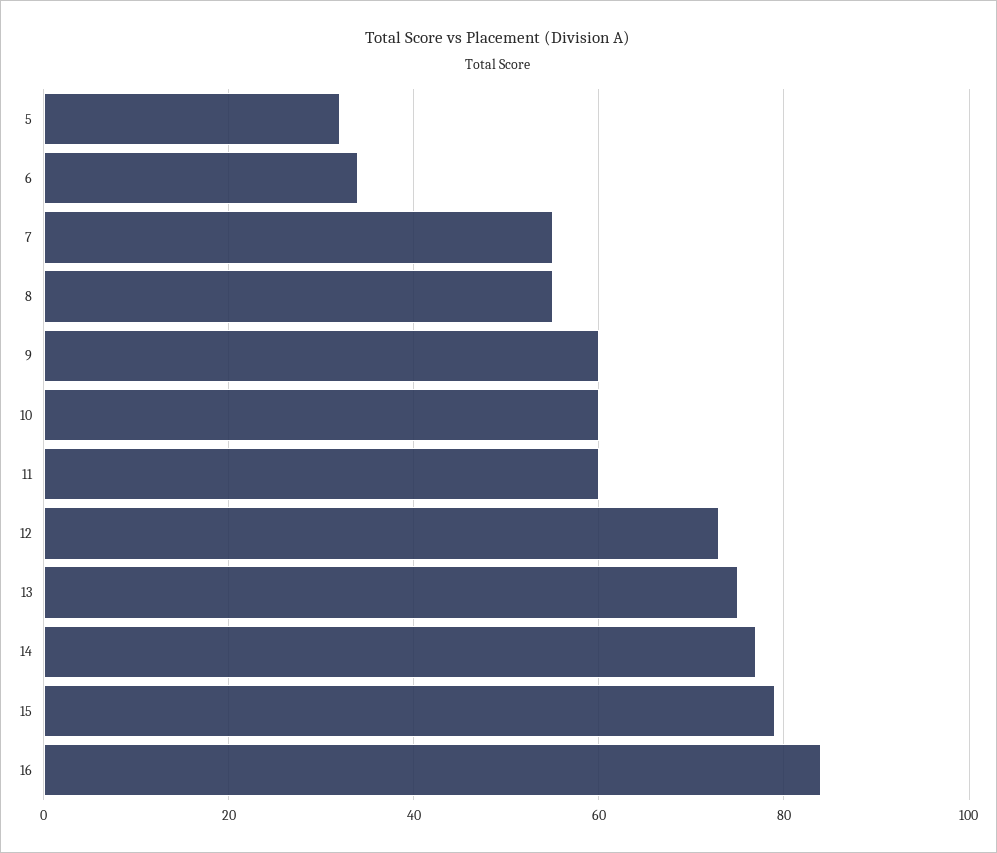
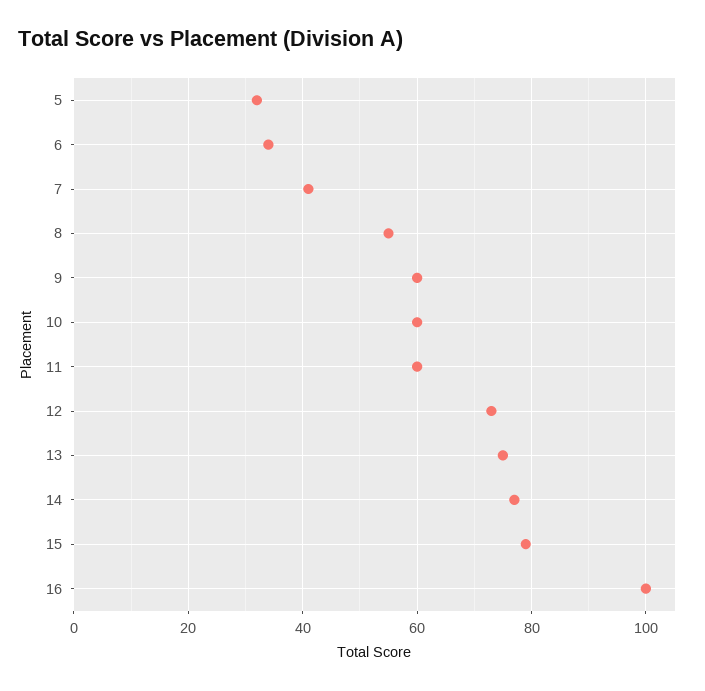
7: 55 -> 40
16: 85 -> 100

